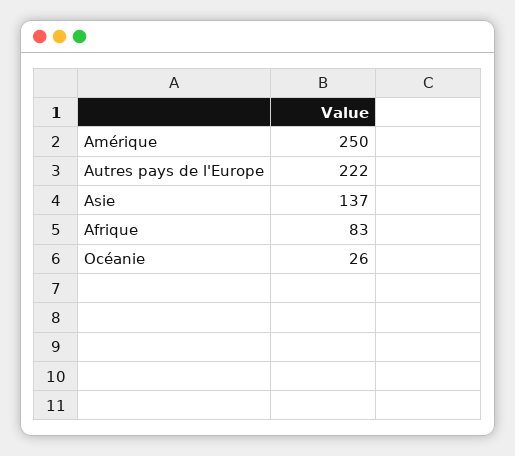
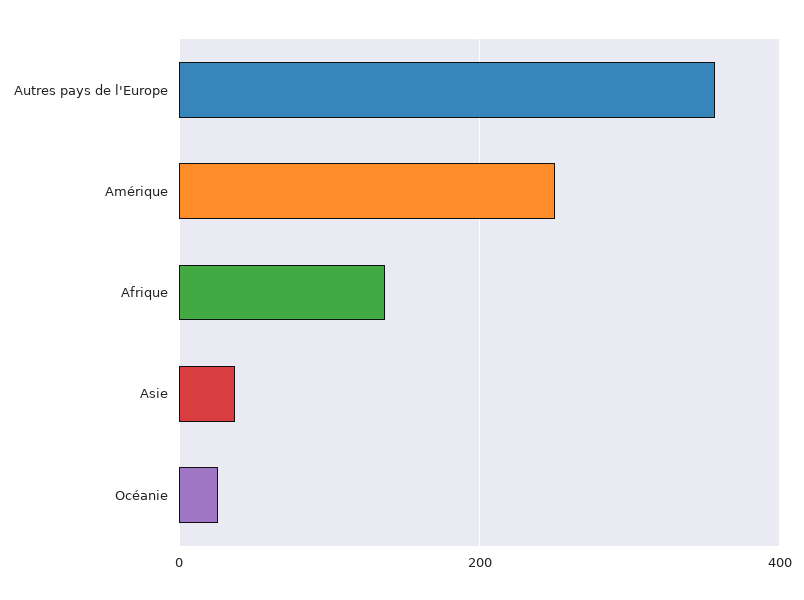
Autres pays de l'Europe: 222 -> 360
Asie: 137 -> 40
Afrique: 83 -> 140

